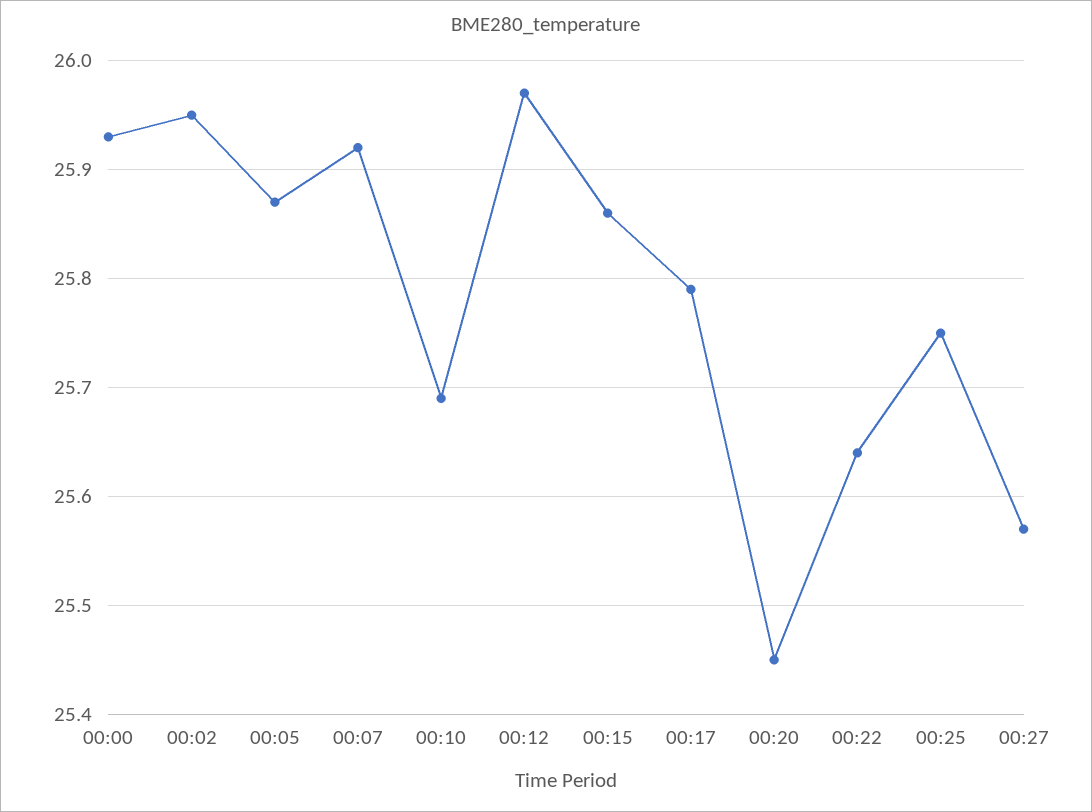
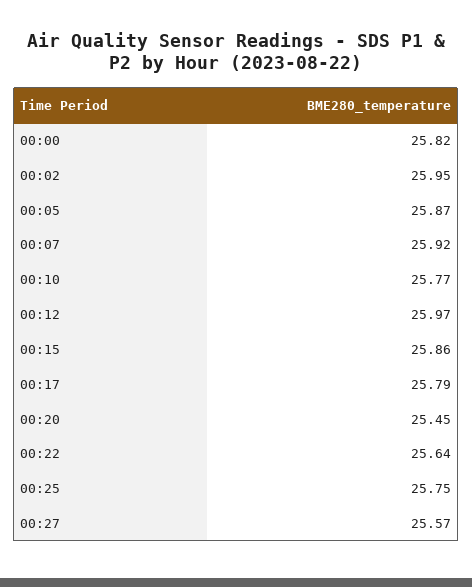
00:00: 25.93 -> 25.82
00:10: 25.69 -> 25.77

